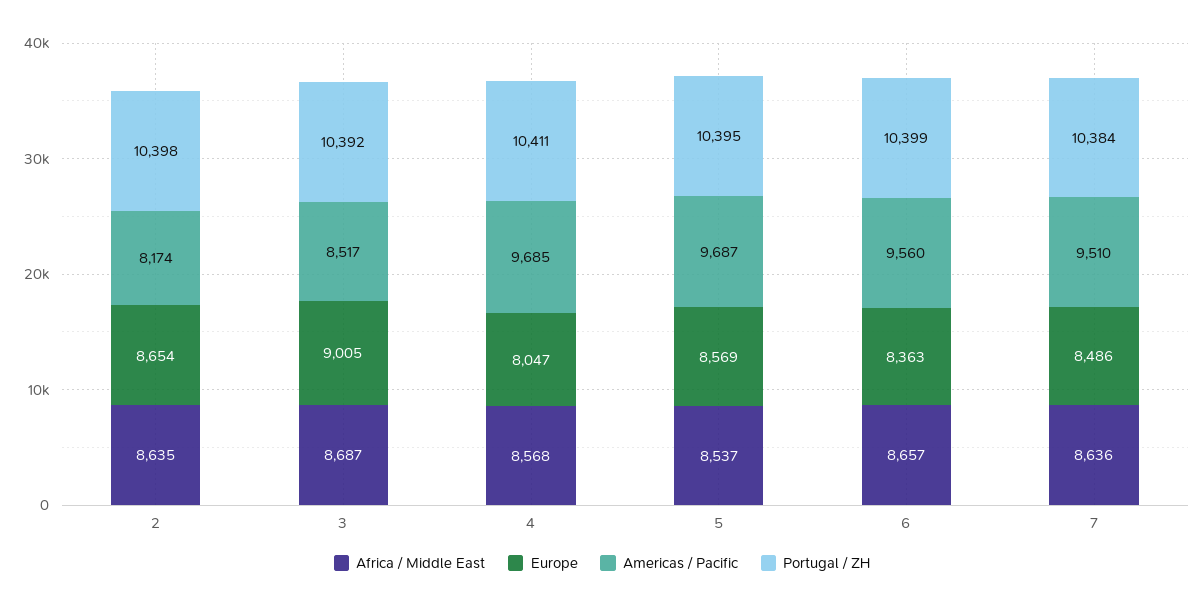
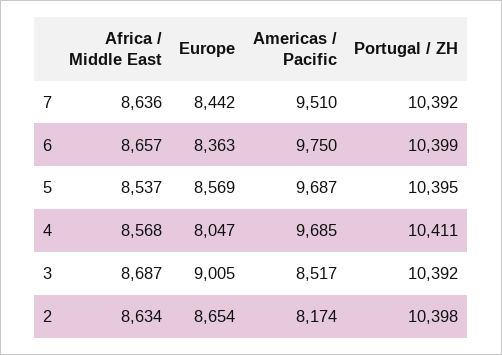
Africa / Middle East, 2: 8635 -> 8634
Americas / Pacific, 6: 9560 -> 9750
Europe, 7: 8486 -> 8442
Portugal / ZH, 7: 10384 -> 10392

